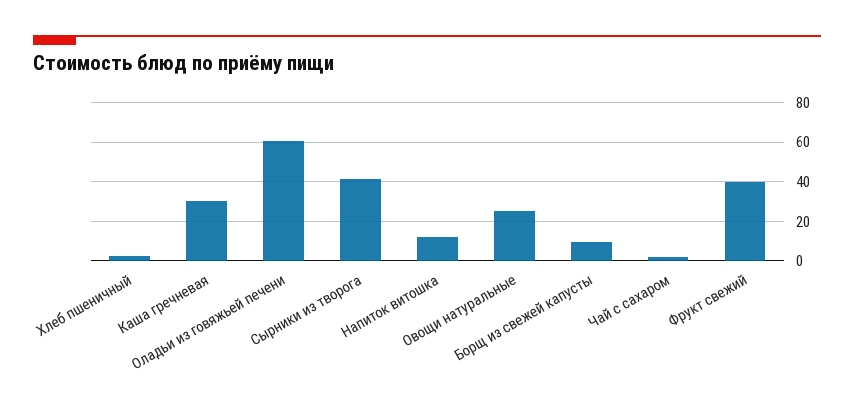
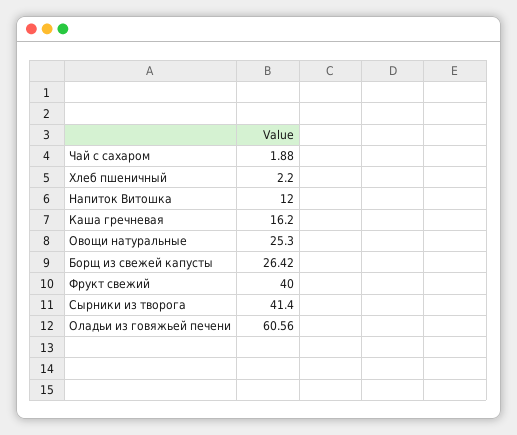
Каша гречневая: 30 -> 16.2
Борщ из свежей капусты: 10 -> 26.42

